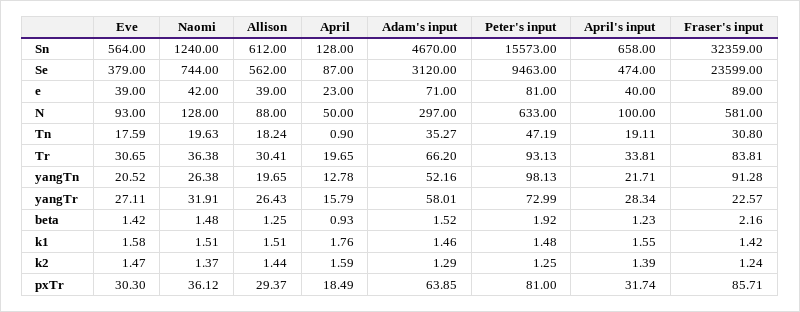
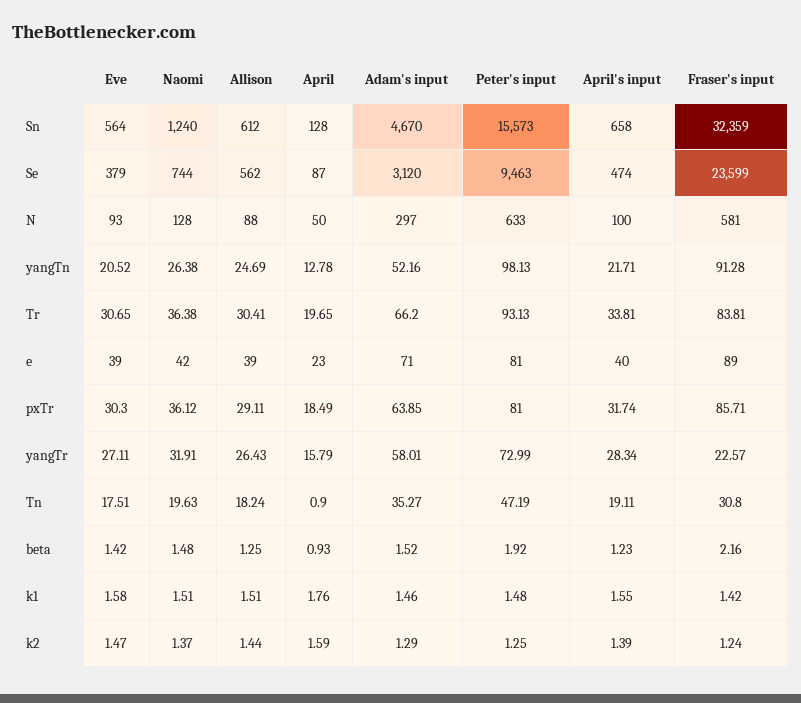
Eve, Tn: 17.59 -> 17.51
Allison, yangTn: 19.65 -> 24.69
Allison, pxTr: 29.37 -> 29.11

